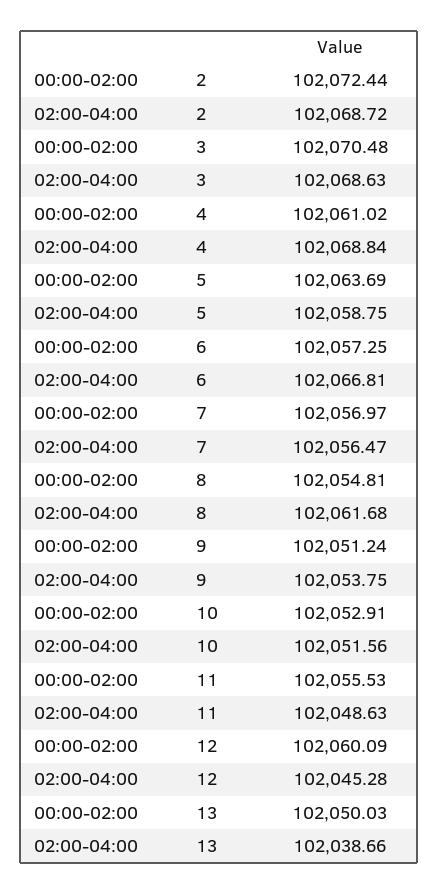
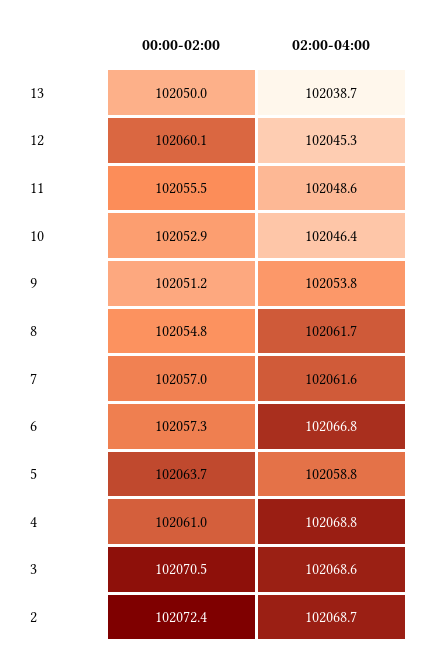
02:00-04:00, 7: 102056.47 -> 102061.6
02:00-04:00, 10: 102051.56 -> 102046.4

